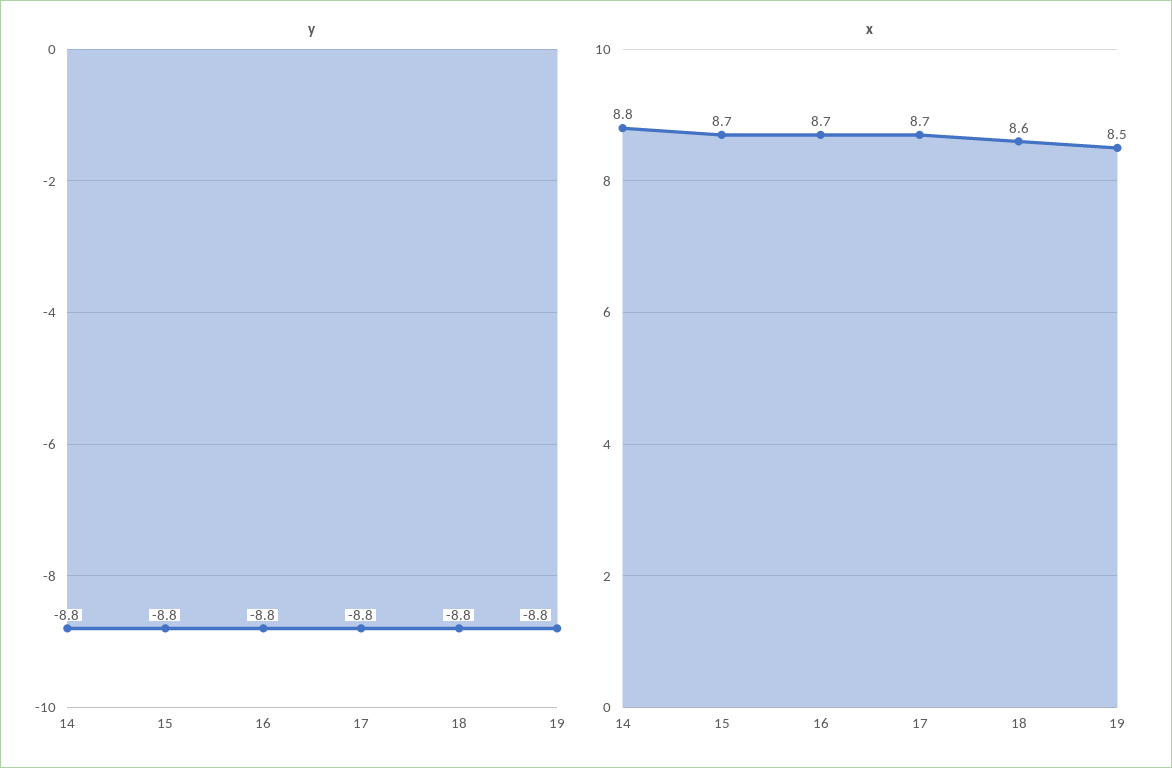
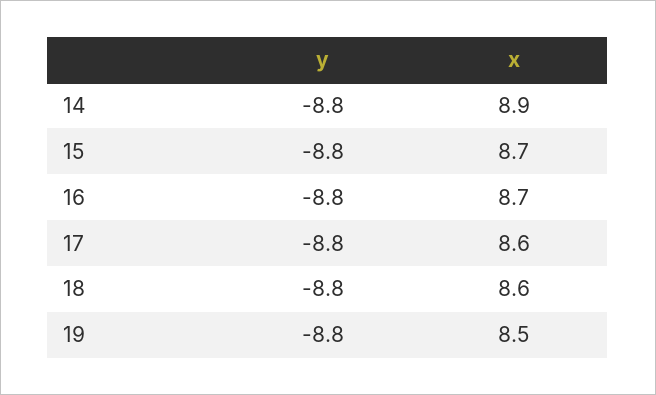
x, 14: 8.8 -> 8.9
x, 17: 8.7 -> 8.6

